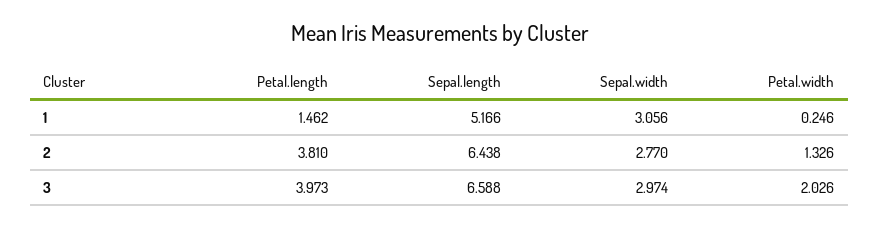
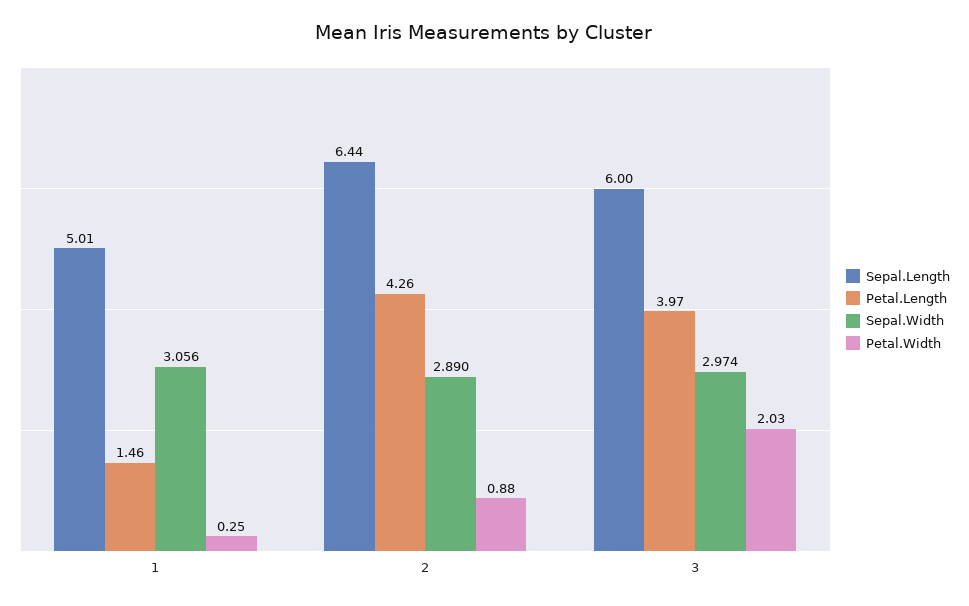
Sepal.length, 1: 5.166 -> 5.01
Petal.length, 2: 3.81 -> 4.26
Sepal.width, 2: 2.77 -> 2.89
Petal.width, 2: 1.326 -> 0.88
Sepal.length, 3: 6.588 -> 6

